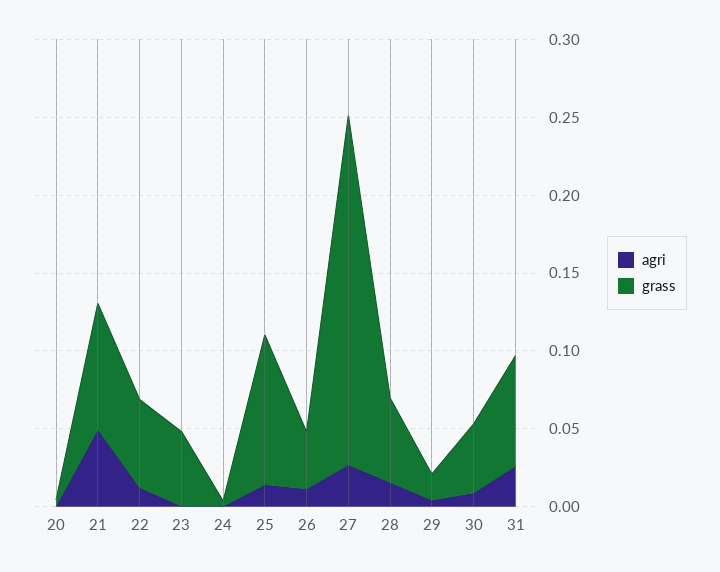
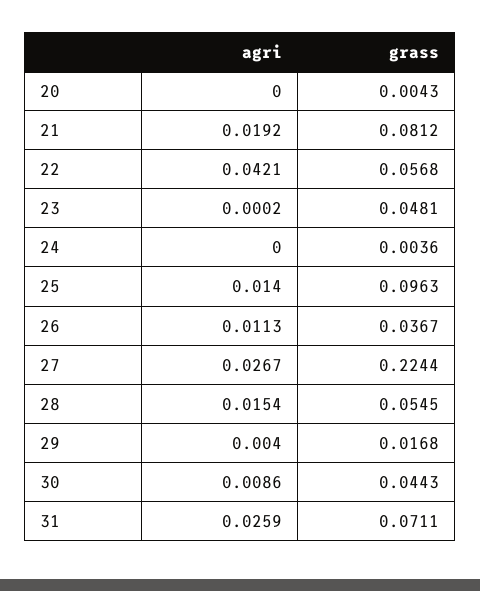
agri, 21: 0.05 -> 0.0192
agri, 22: 0.01 -> 0.0421

